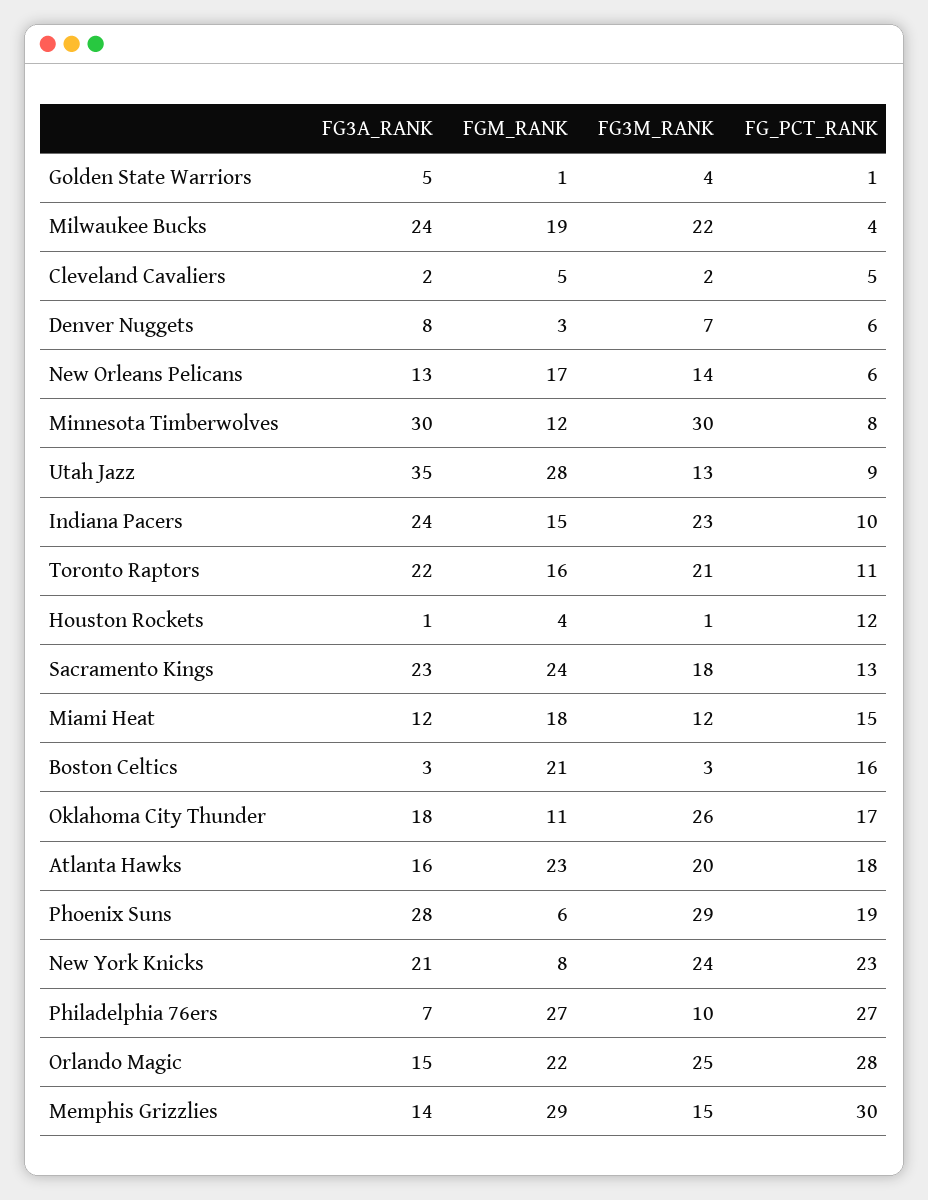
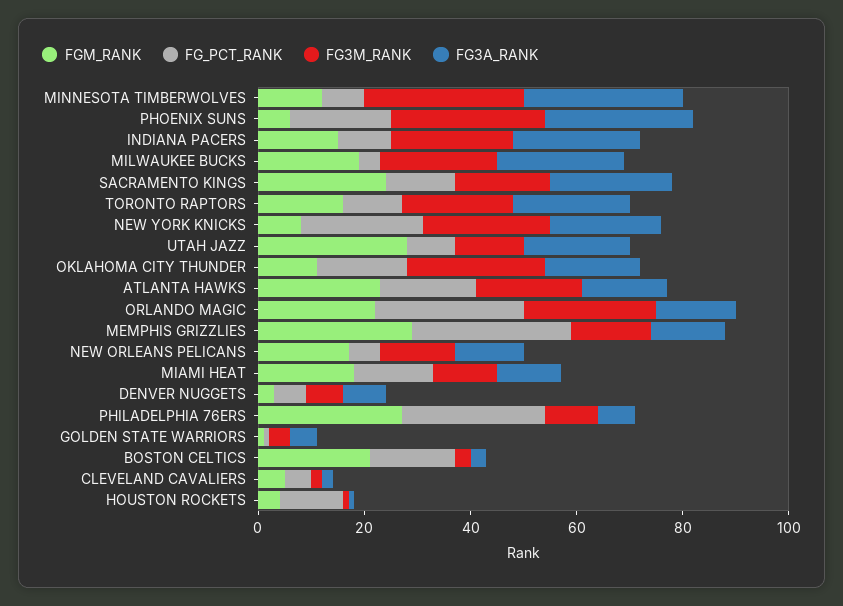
FG3A_RANK, Utah Jazz: 35 -> 20

